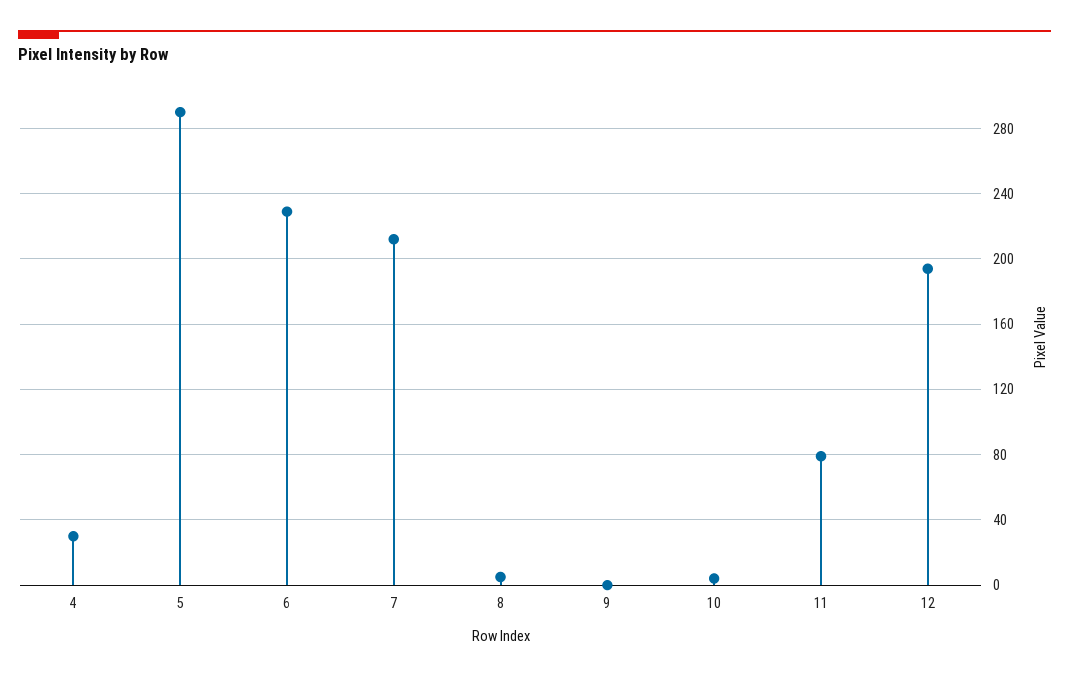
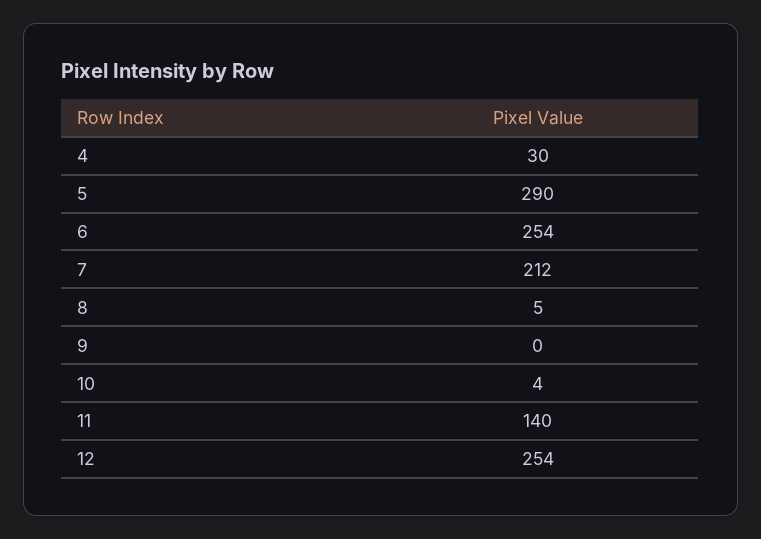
6: 230 -> 254
11: 80 -> 140
12: 195 -> 254

